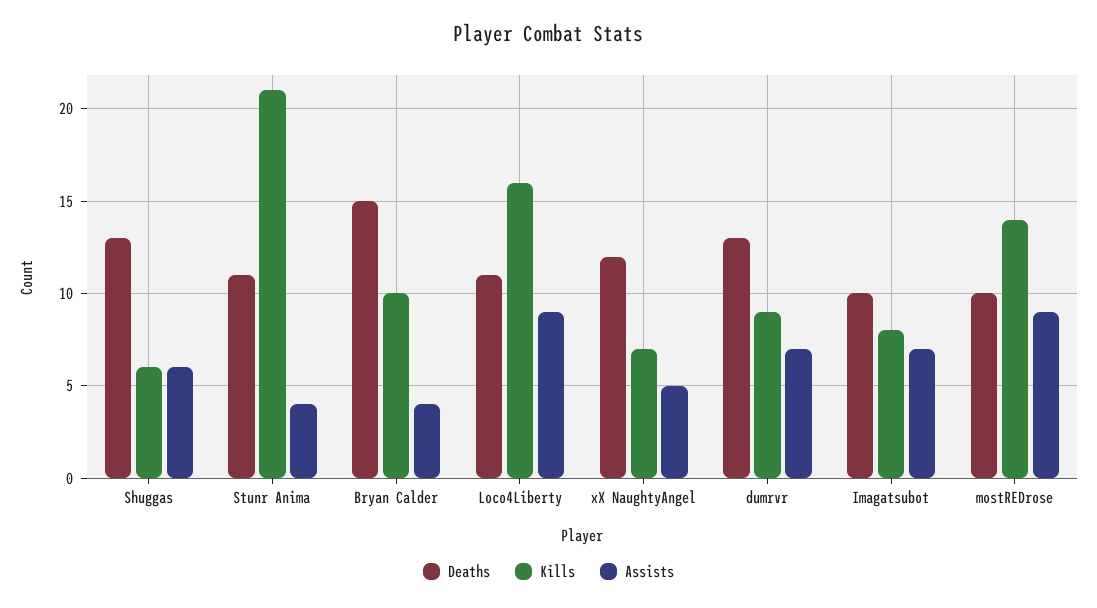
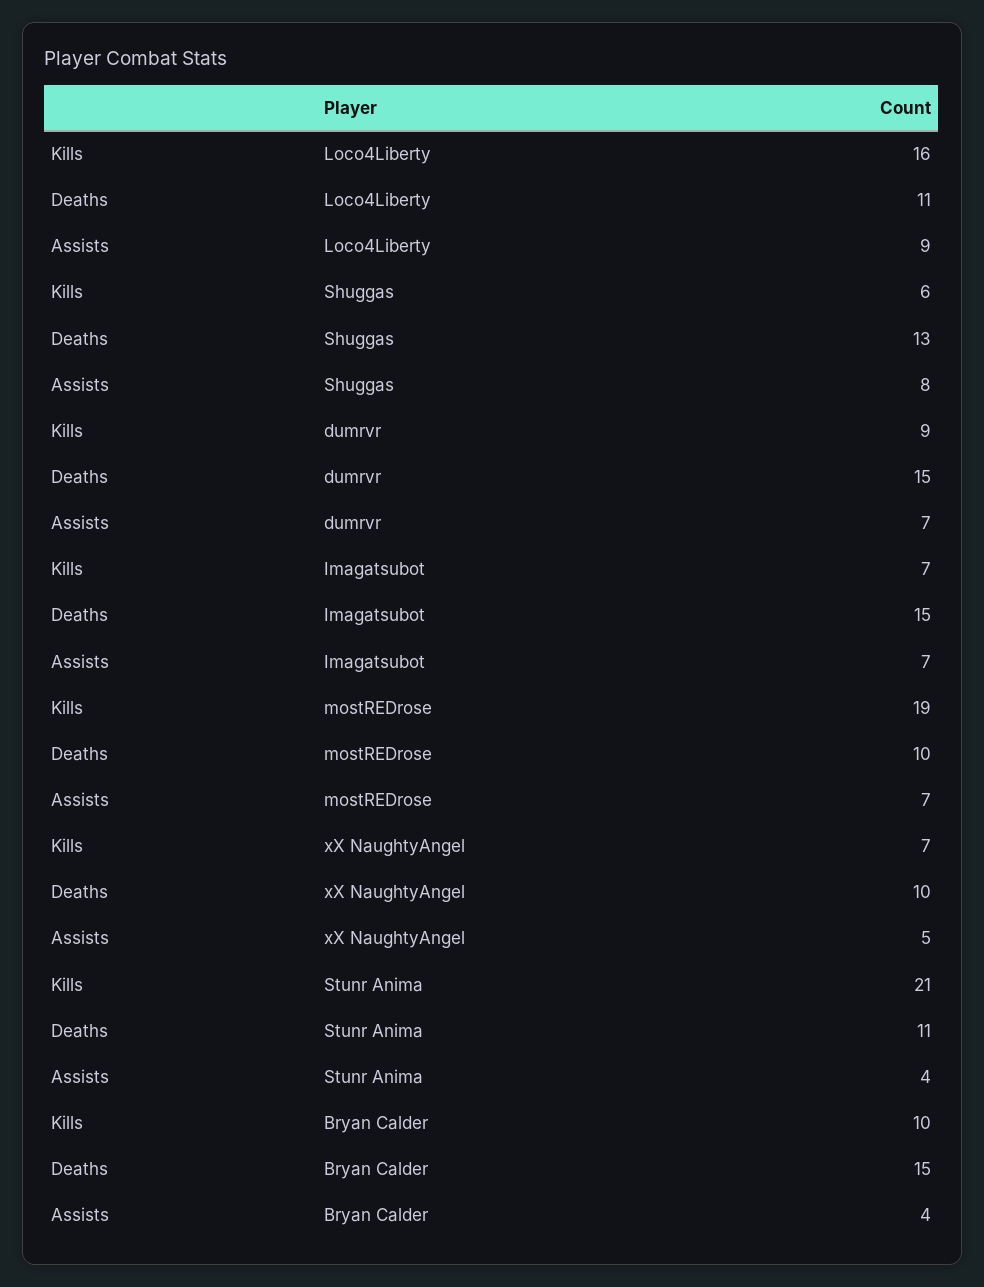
Assists, Shuggas: 6 -> 8
Deaths, xX NaughtyAngel: 12 -> 10
Deaths, dumrvr: 13 -> 15
Deaths, Imagatsubot: 10 -> 15
Kills, Imagatsubot: 8 -> 7
Kills, mostREDrose: 14 -> 19
Assists, mostREDrose: 9 -> 7

